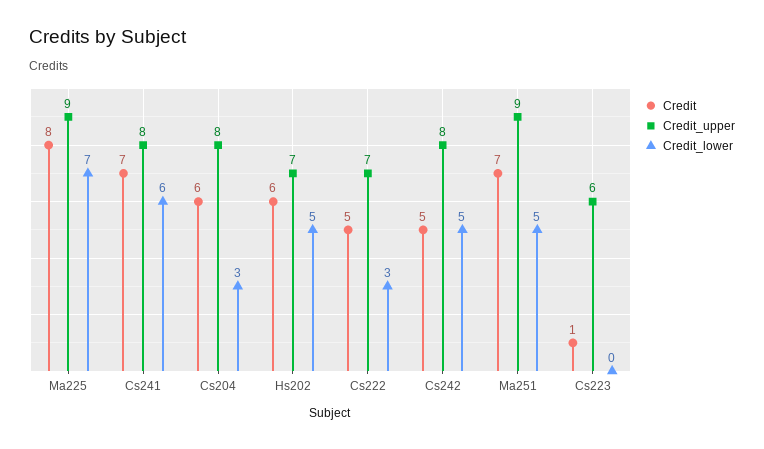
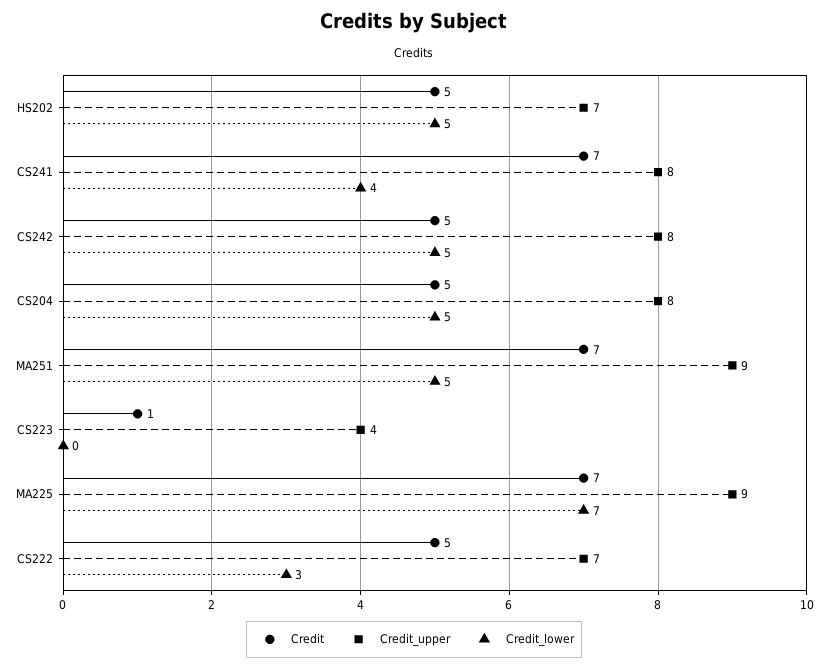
Credit, Ma225: 8 -> 7
Credit_lower, Cs241: 6 -> 4
Credit, Cs204: 6 -> 5
Credit_lower, Cs204: 3 -> 5
Credit, Hs202: 6 -> 5
Credit_upper, Cs223: 6 -> 4

